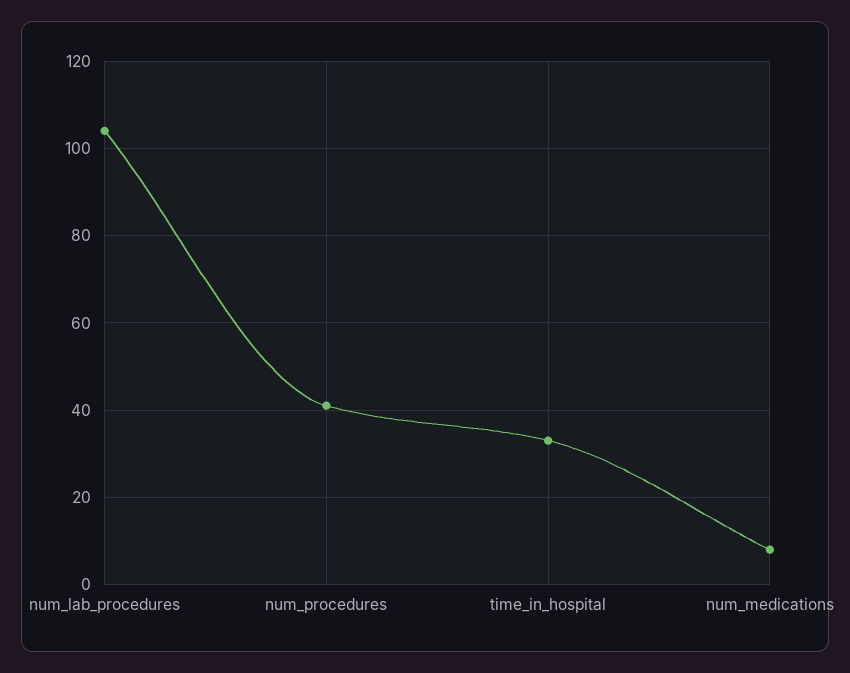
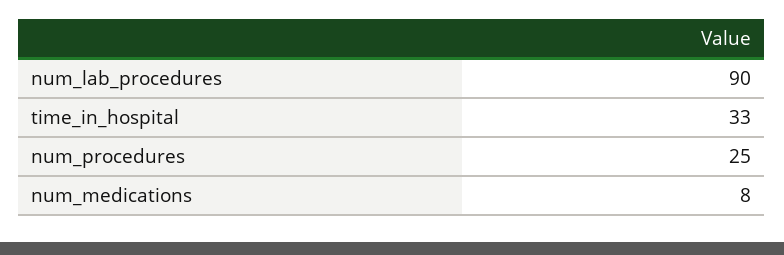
num_lab_procedures: 105 -> 90
num_procedures: 40 -> 25

